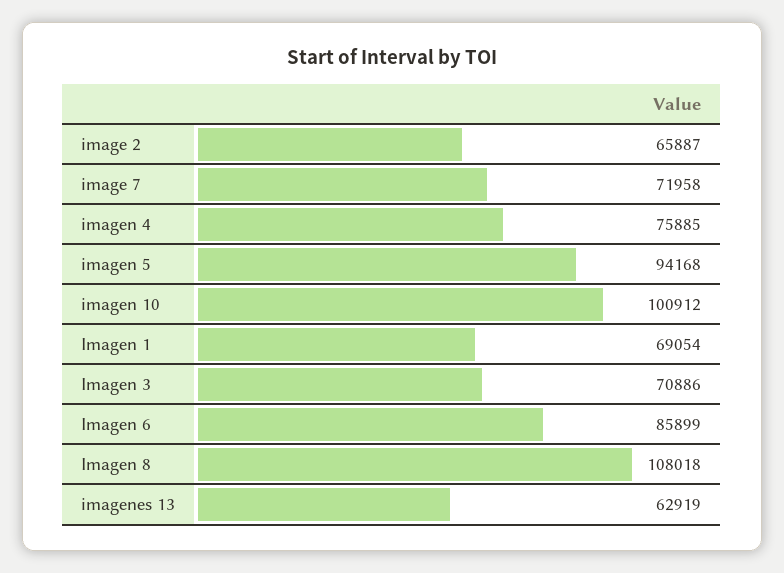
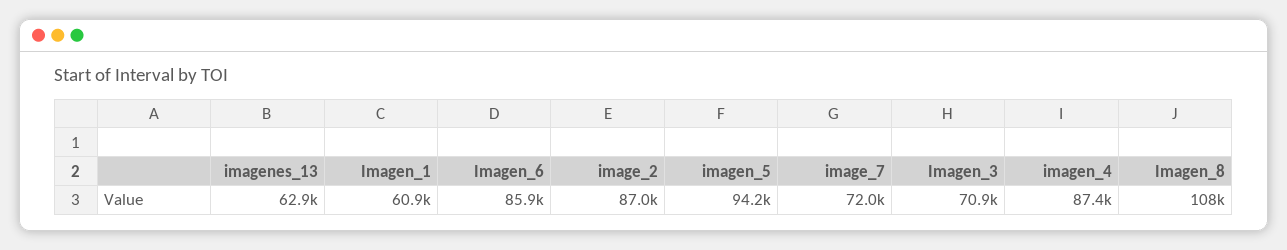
image 2: 65887 -> 87000
imagen 4: 75885 -> 87400
imagen 10: 100912 -> none
Imagen 1: 69054 -> 60900

